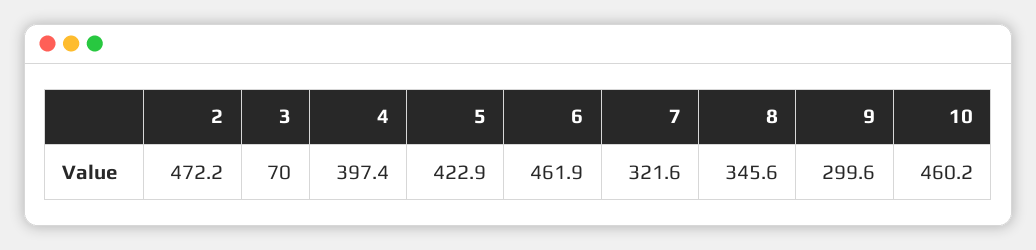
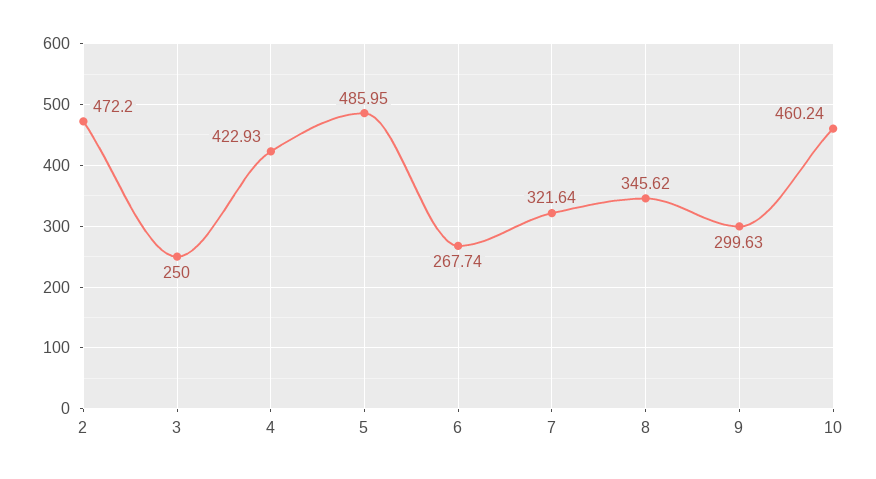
3: 70 -> 250
4: 397.4 -> 422.93
5: 422.9 -> 485.95
6: 461.9 -> 267.74

